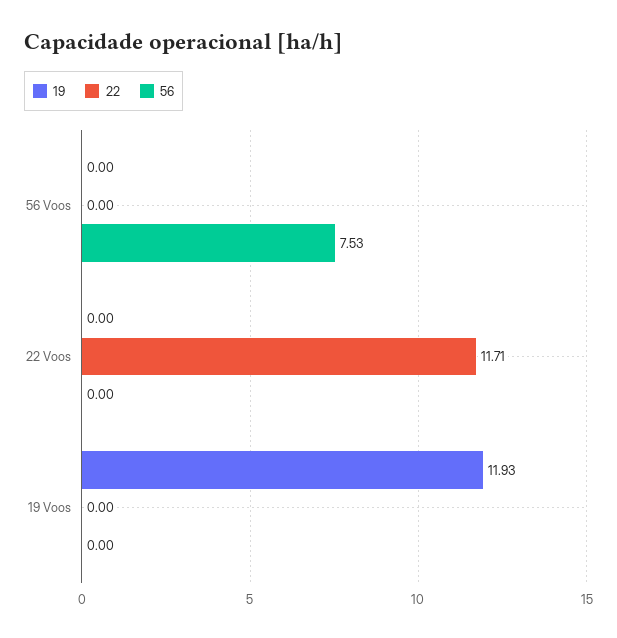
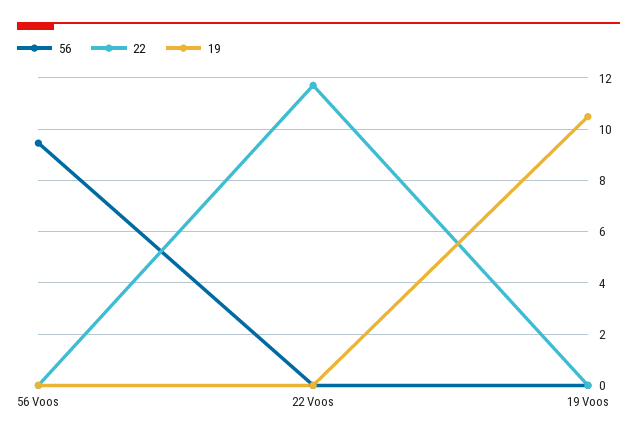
56, 56 Voos: 7.53 -> 9.5
19, 19 Voos: 11.93 -> 10.5

